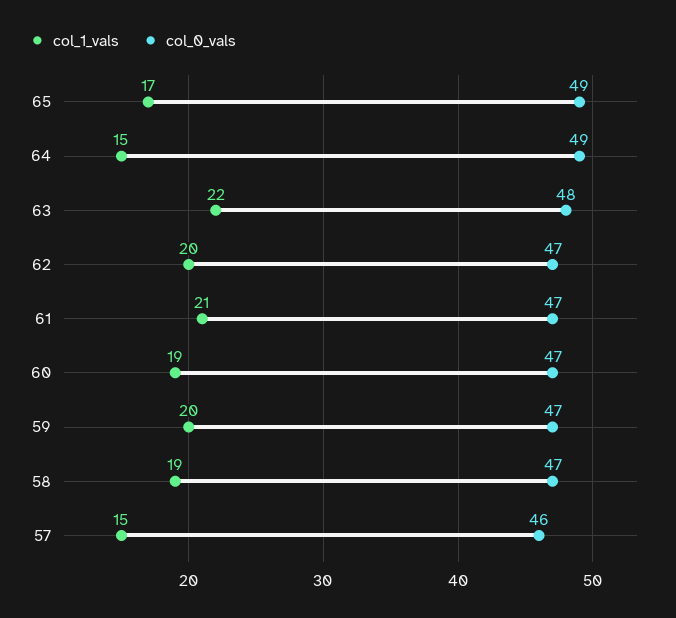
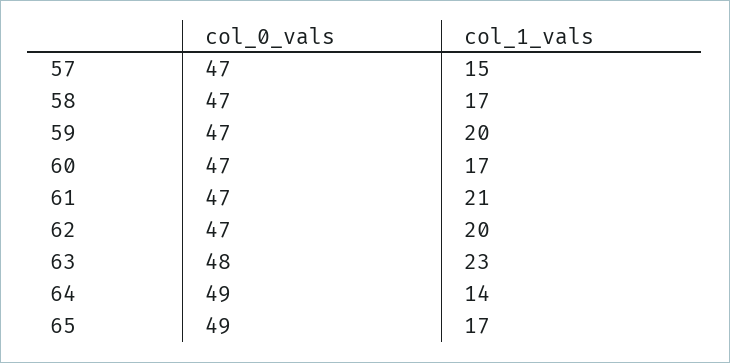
col_1_vals, 64: 15 -> 14
col_1_vals, 63: 22 -> 23
col_1_vals, 60: 19 -> 17
col_1_vals, 58: 19 -> 17
col_0_vals, 57: 46 -> 47

